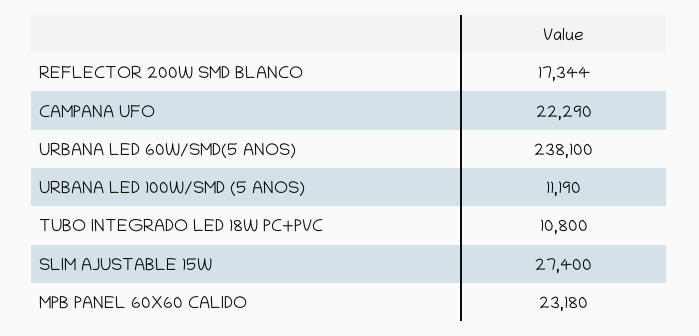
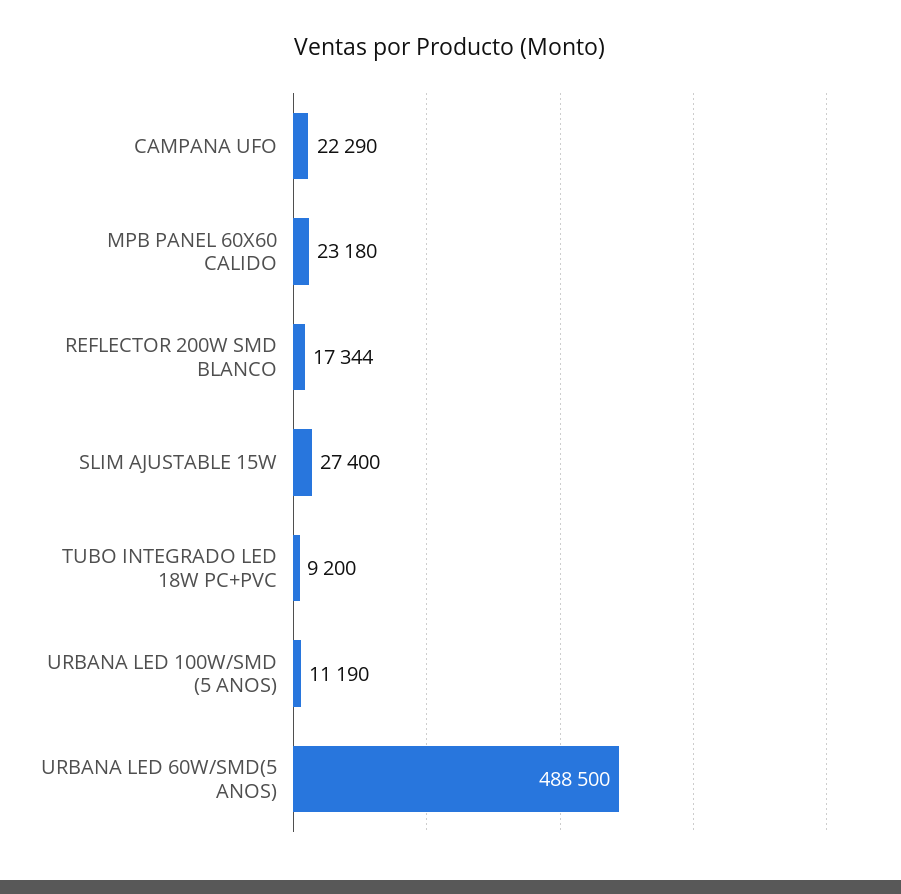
URBANA LED 60W/SMD(5 ANOS): 238100 -> 488500
TUBO INTEGRADO LED 18W PC+PVC: 10800 -> 9200

